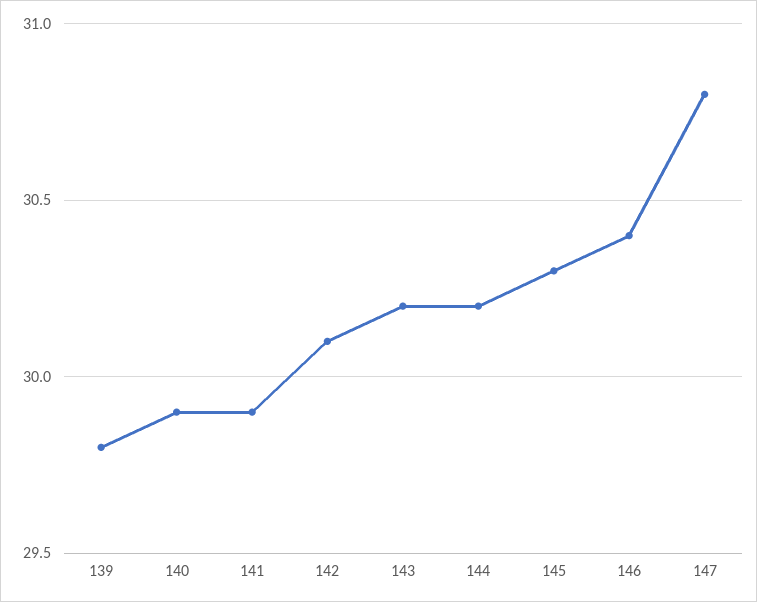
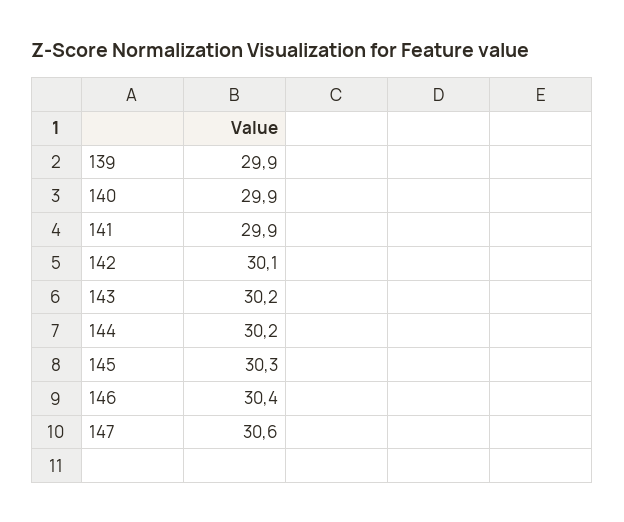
139: 29.8 -> 29.9
147: 30.8 -> 30.6

